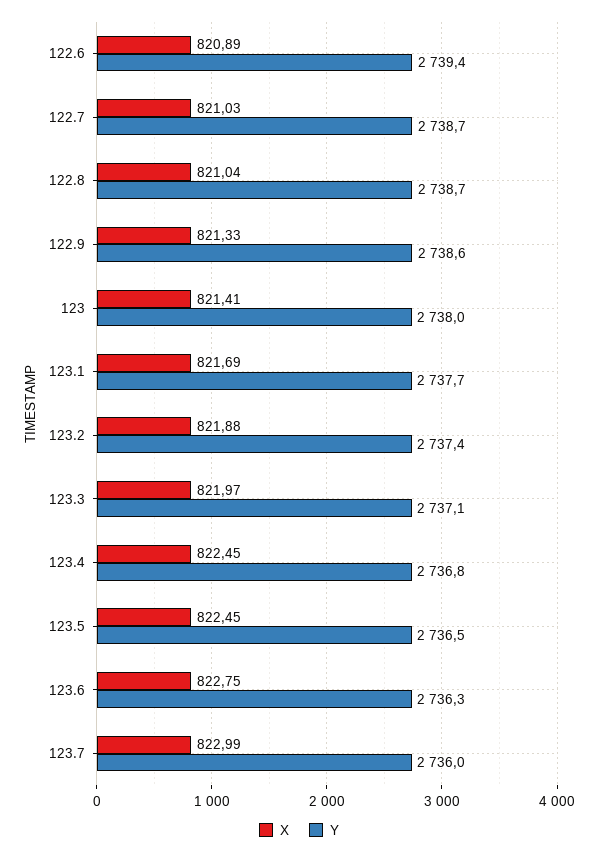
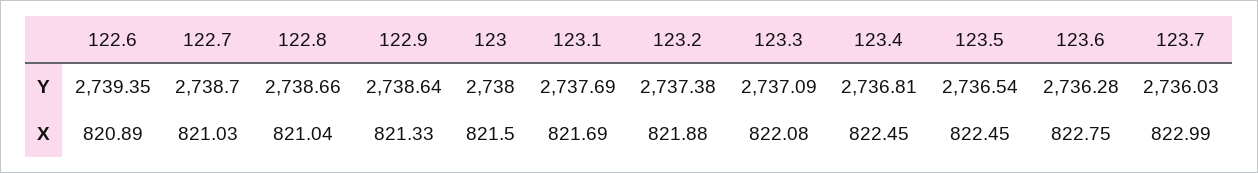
X, 123: 821.41 -> 821.5
X, 123.3: 821.97 -> 822.08

